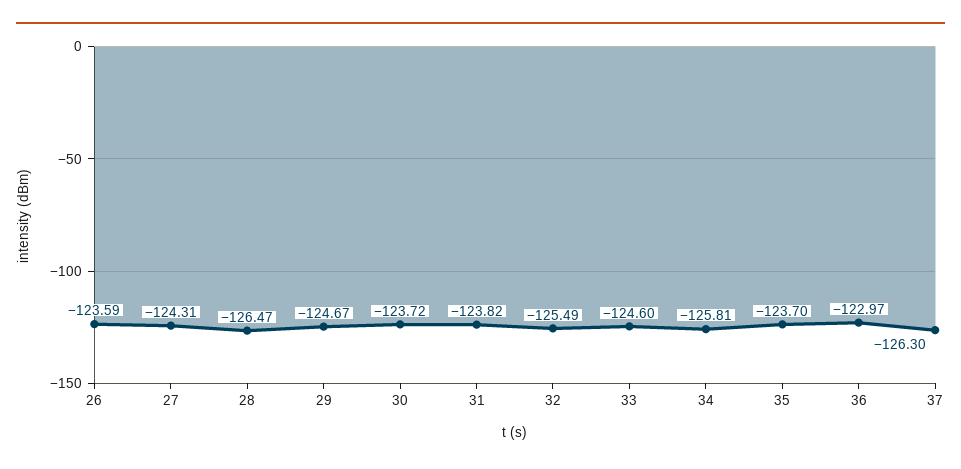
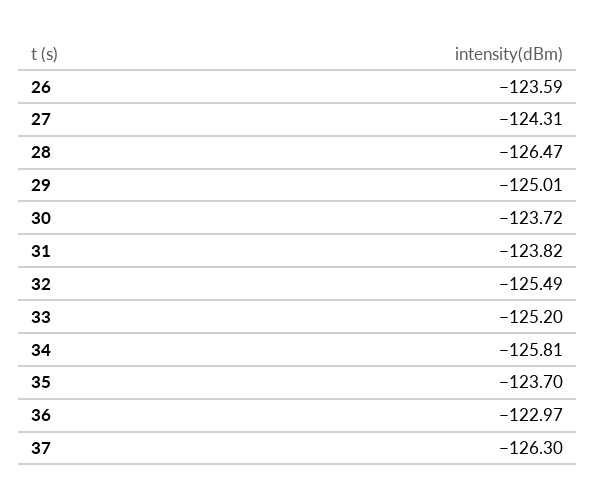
29: -124.67 -> -125.01
33: -124.6 -> -125.2

